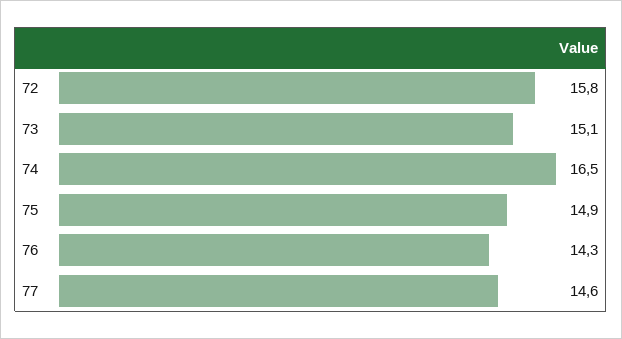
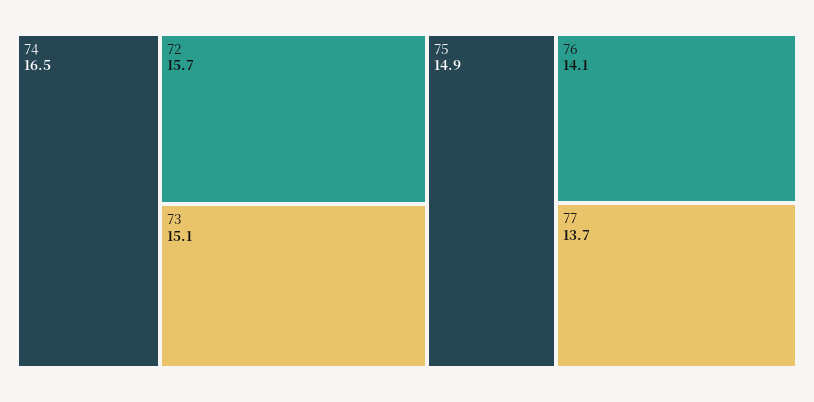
72: 15.8 -> 15.7
76: 14.3 -> 14.1
77: 14.6 -> 13.7

